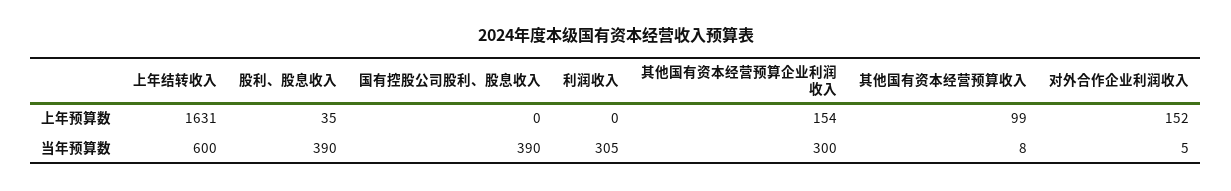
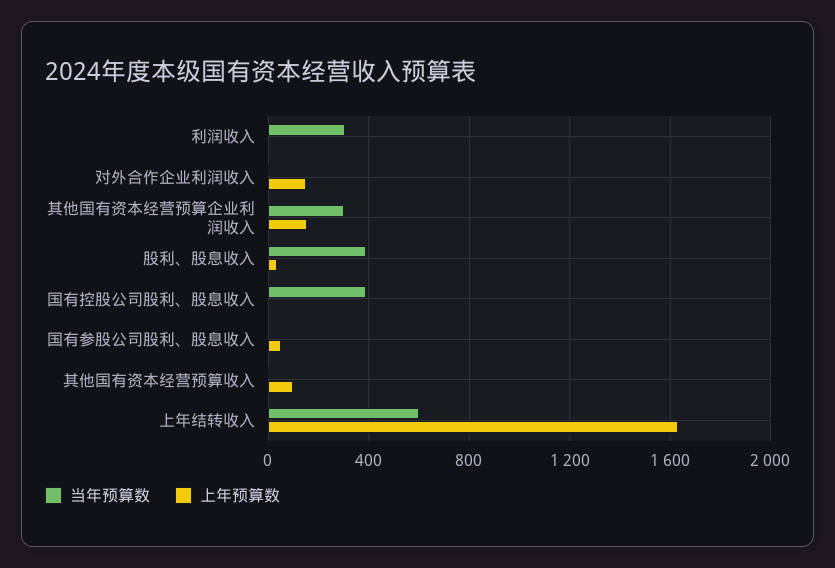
当年预算数, 国有参股公司股利、股息收入: none -> 0
上年预算数, 国有参股公司股利、股息收入: none -> 50

